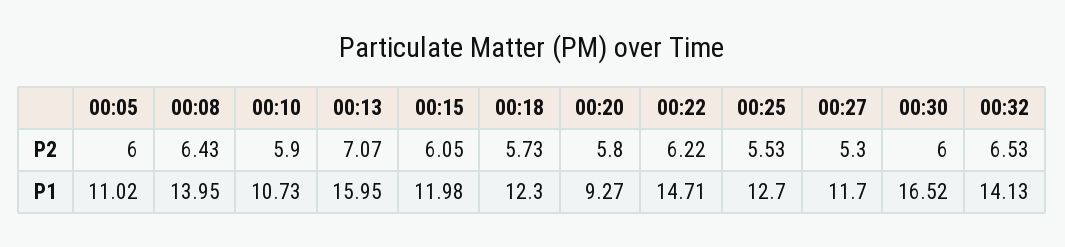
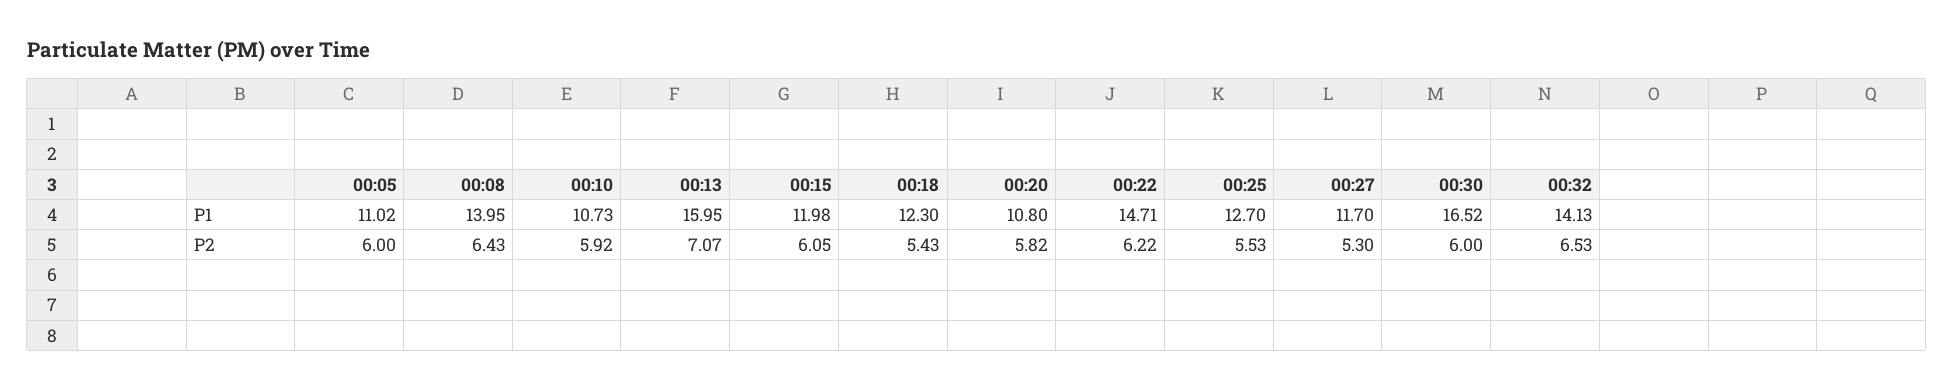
00:10, P2: 5.9 -> 5.92
00:18, P2: 5.73 -> 5.43
00:20, P2: 5.8 -> 5.82
00:20, P1: 9.27 -> 10.8

